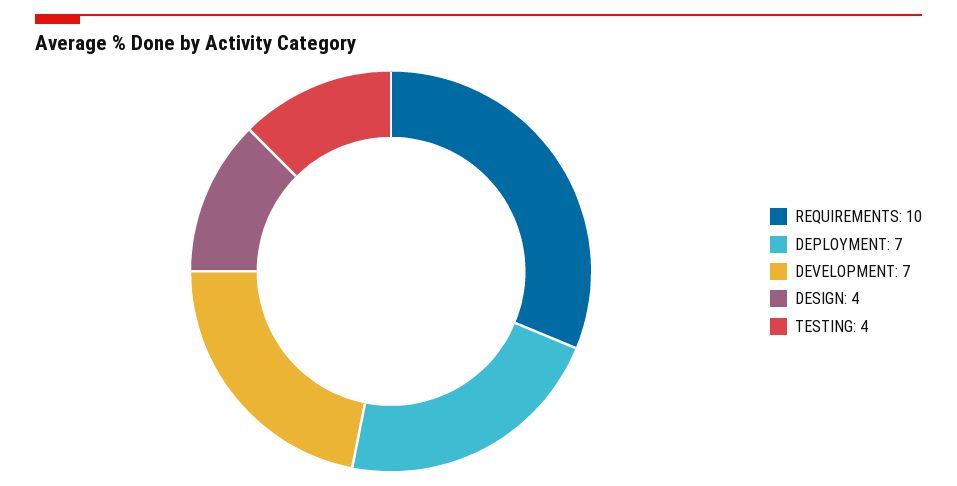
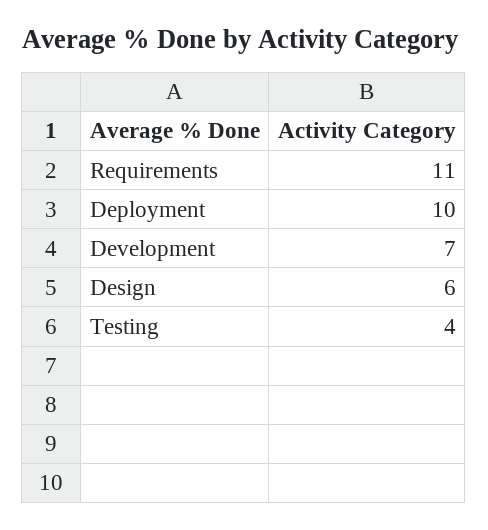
REQUIREMENTS: 10 -> 11
DEPLOYMENT: 7 -> 10
DESIGN: 4 -> 6

